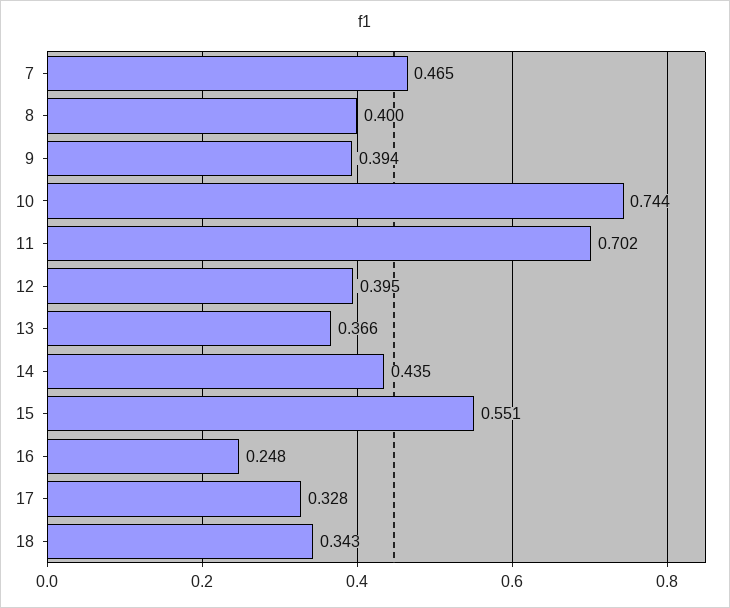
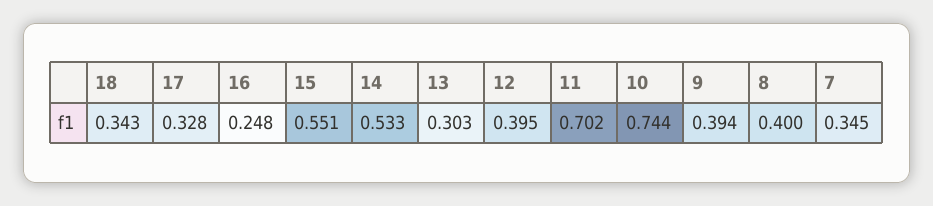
7: 0.465 -> 0.345
13: 0.366 -> 0.303
14: 0.435 -> 0.533

